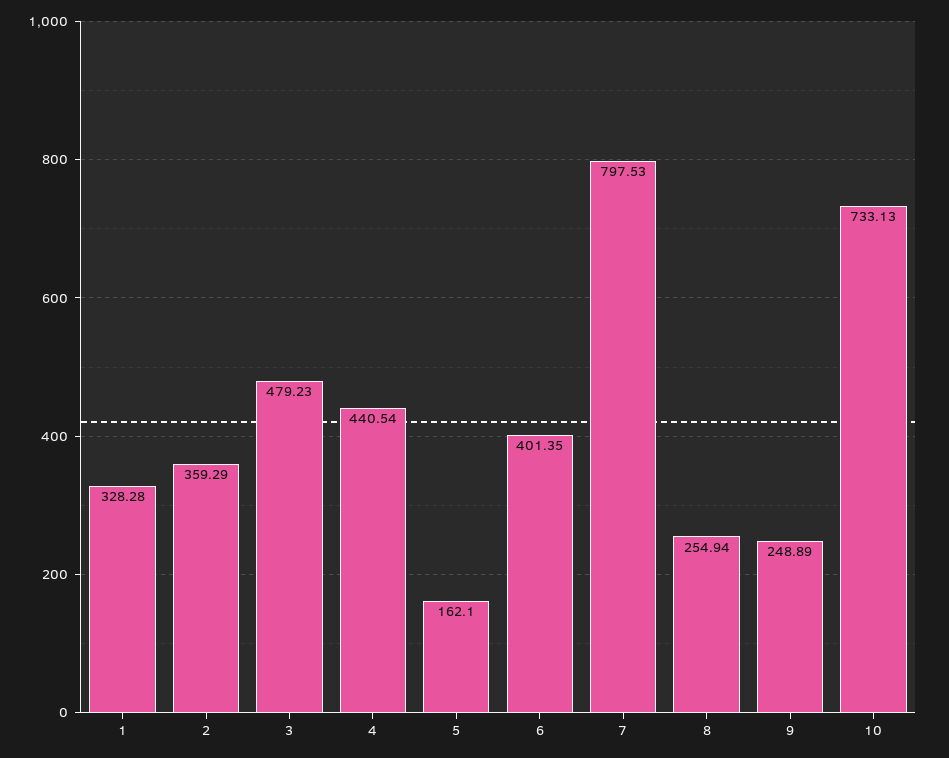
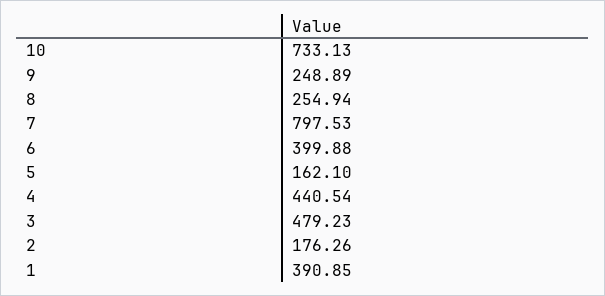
1: 328.28 -> 390.85
2: 359.29 -> 176.26
6: 401.35 -> 399.88

